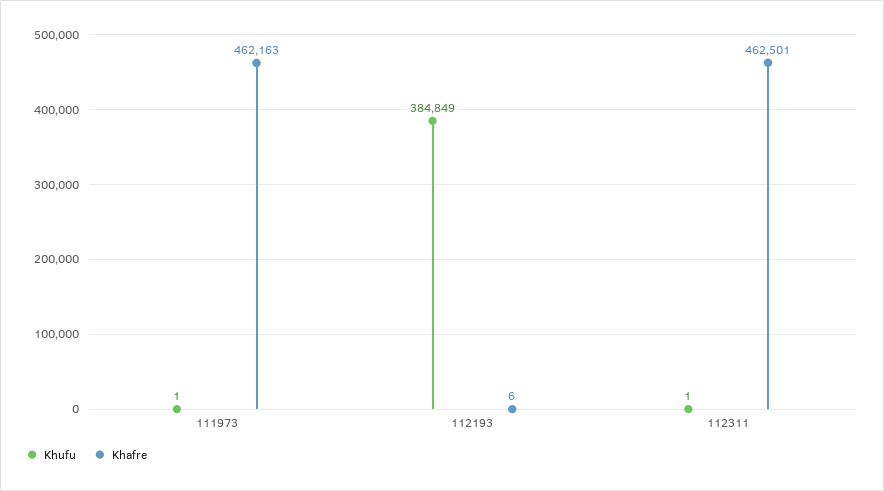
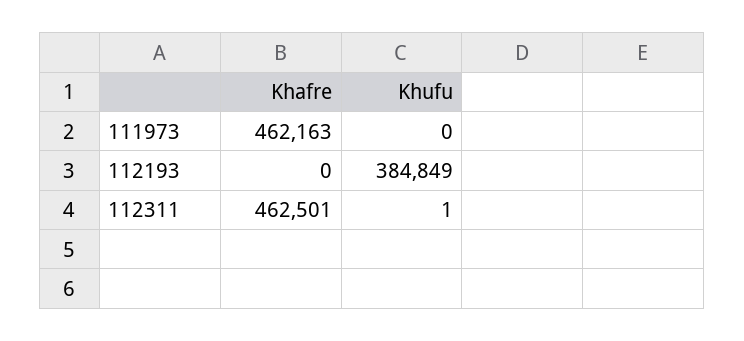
Khufu, 111973: 1 -> 0
Khafre, 112193: 6 -> 0

